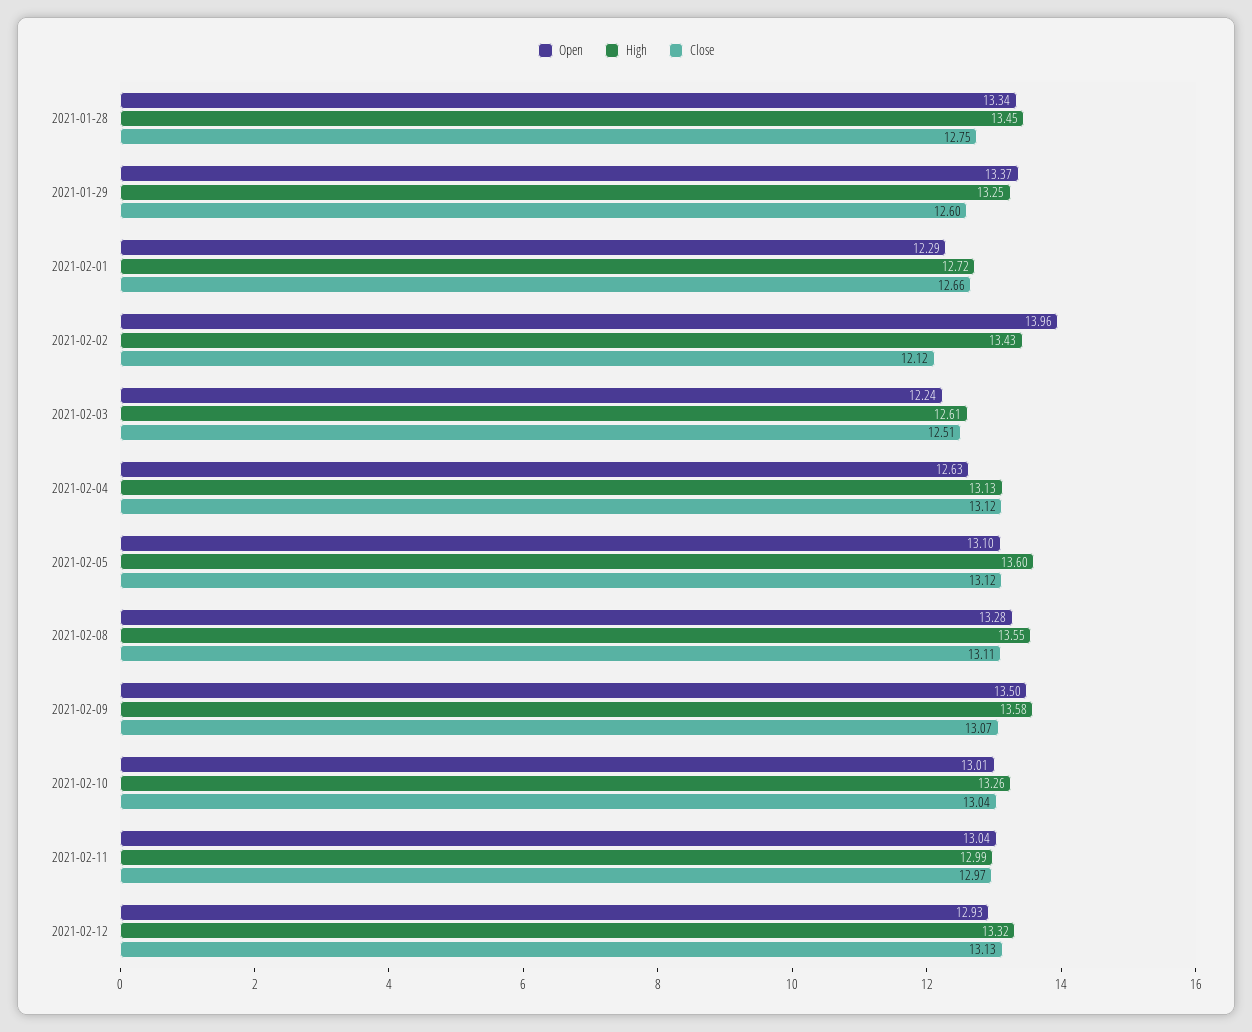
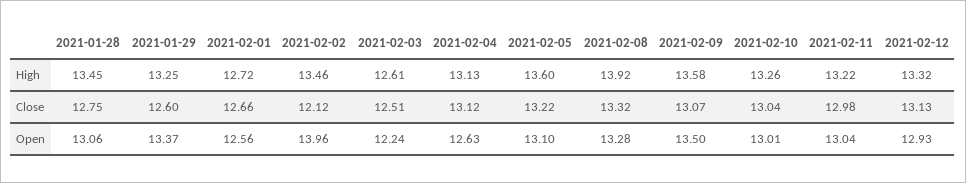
Open, 2021-01-28: 13.34 -> 13.06
Open, 2021-02-01: 12.29 -> 12.56
High, 2021-02-02: 13.43 -> 13.46
Close, 2021-02-05: 13.12 -> 13.22
High, 2021-02-08: 13.55 -> 13.92
Close, 2021-02-08: 13.11 -> 13.32
High, 2021-02-11: 12.99 -> 13.22
Close, 2021-02-11: 12.97 -> 12.98

